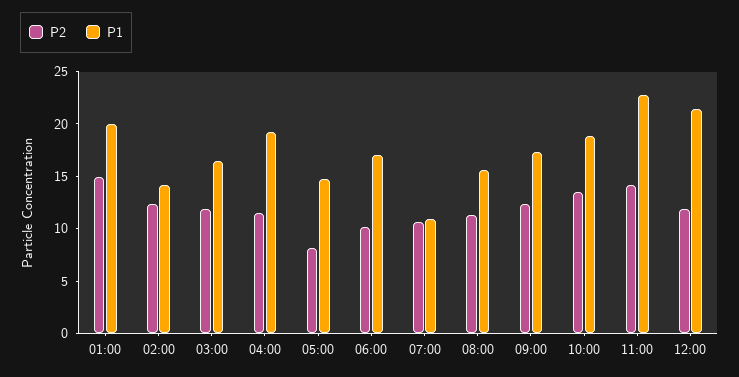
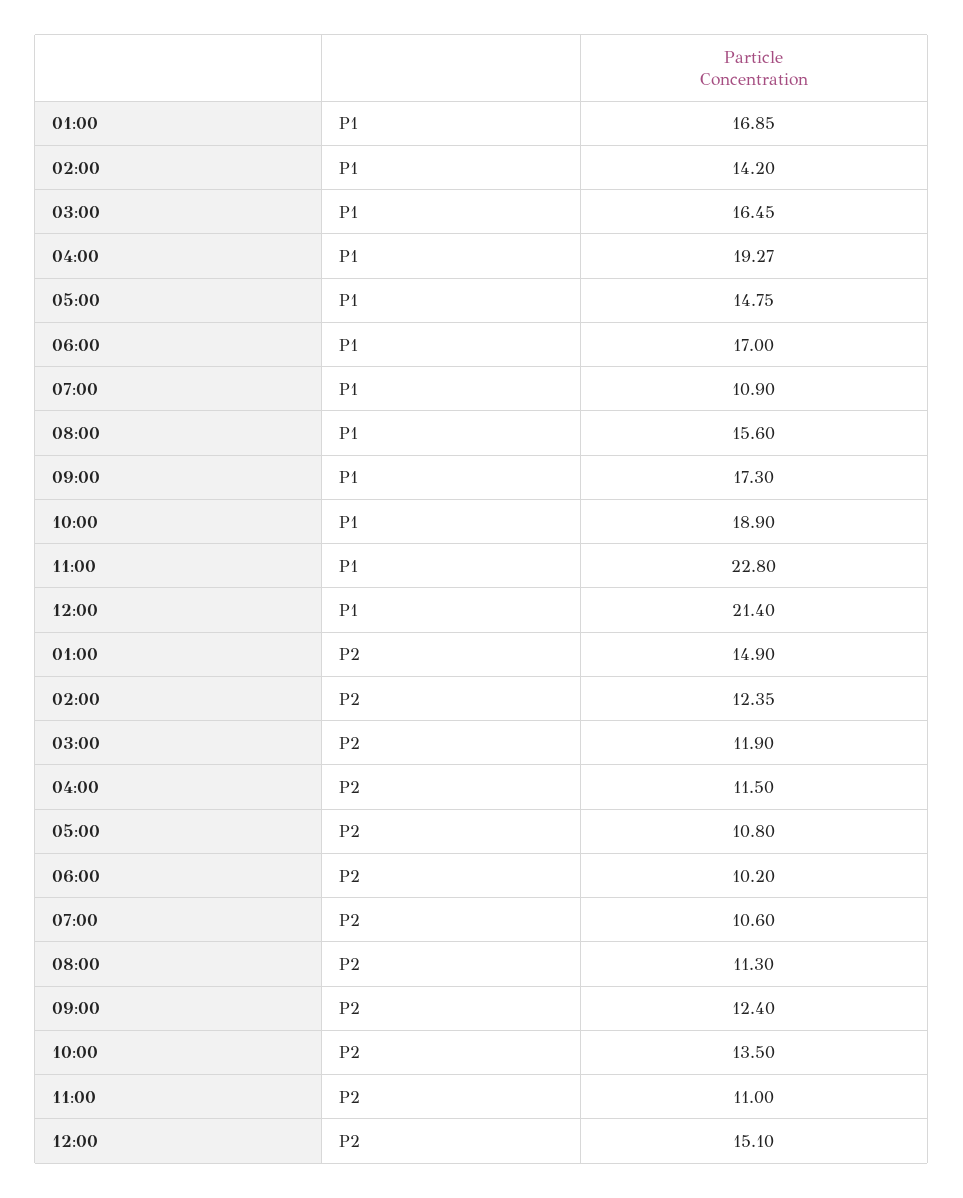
P1, 01:00: 20 -> 16.85
P2, 05:00: 8 -> 10.8
P2, 11:00: 14 -> 11
P2, 12:00: 12 -> 15.1

